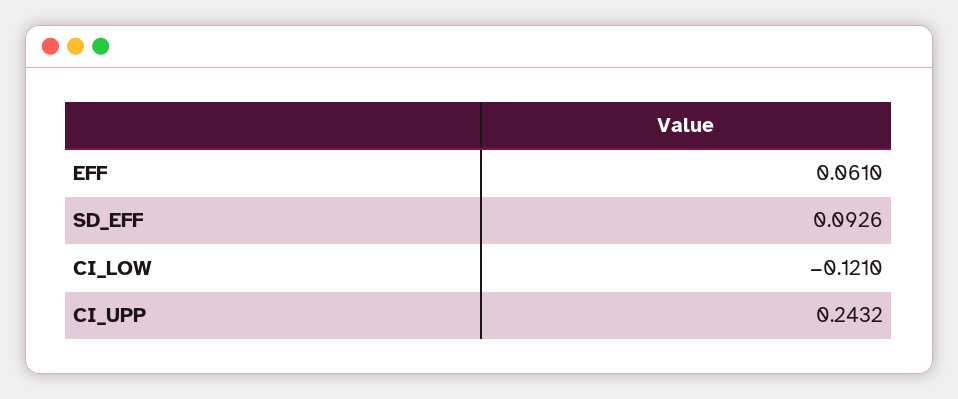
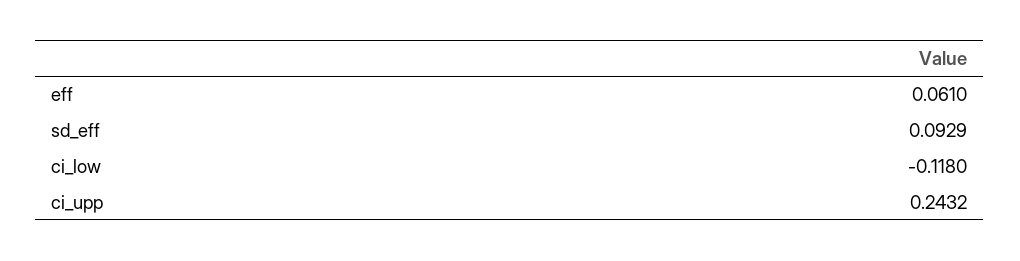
SD_EFF: 0.0926 -> 0.0929
CI_LOW: -0.121 -> -0.118

